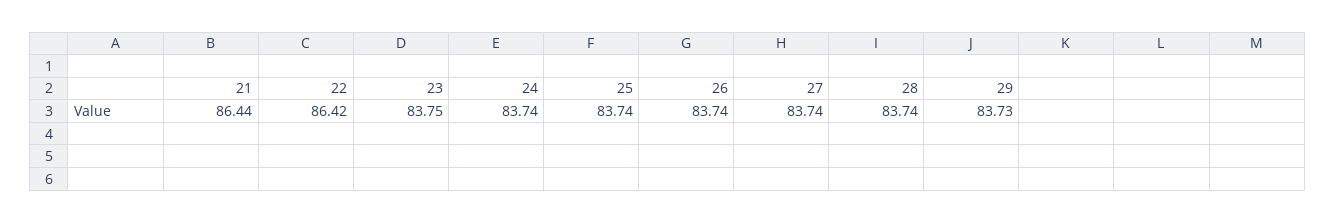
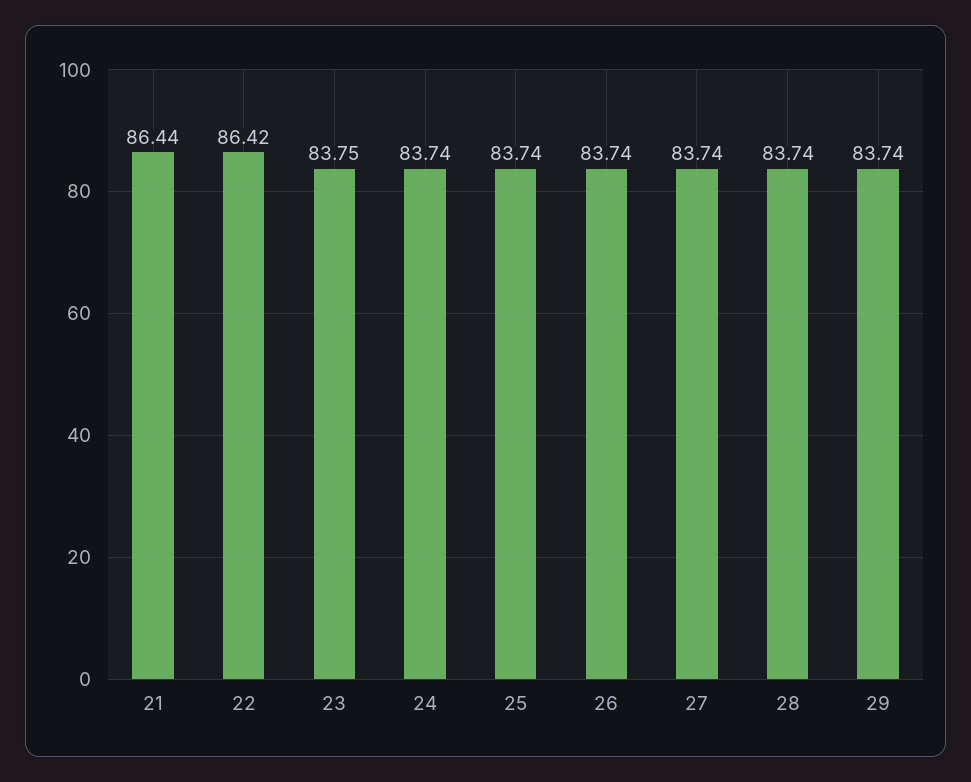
29: 83.73 -> 83.74

